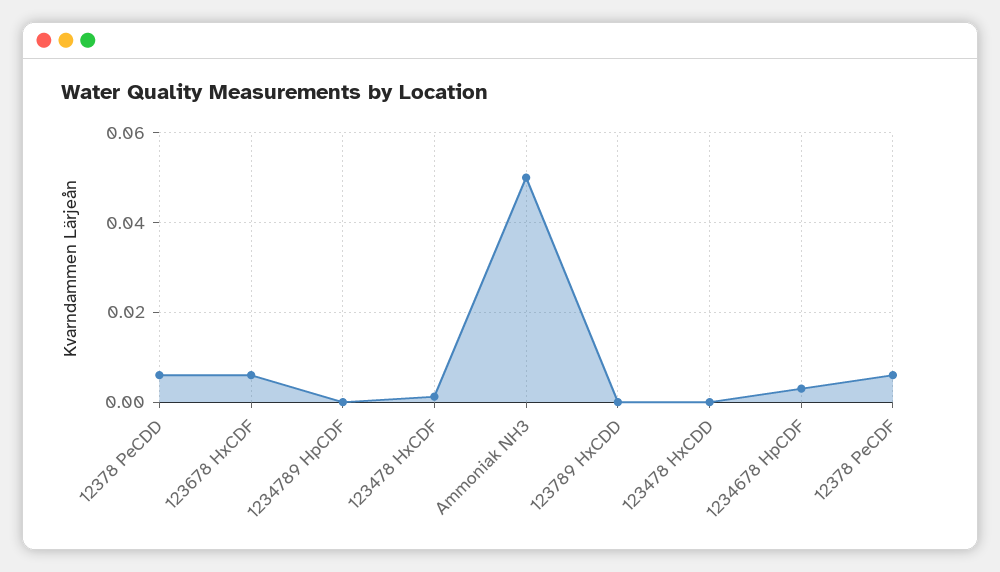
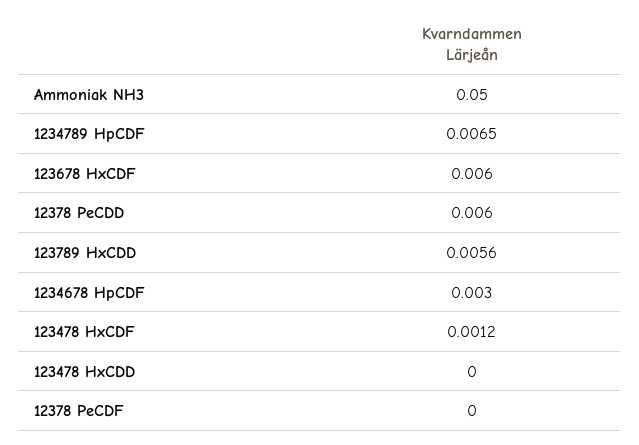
1234789 HpCDF: 0 -> 0.0065
123789 HxCDD: 0 -> 0.0056
12378 PeCDF: 0.006 -> 0

